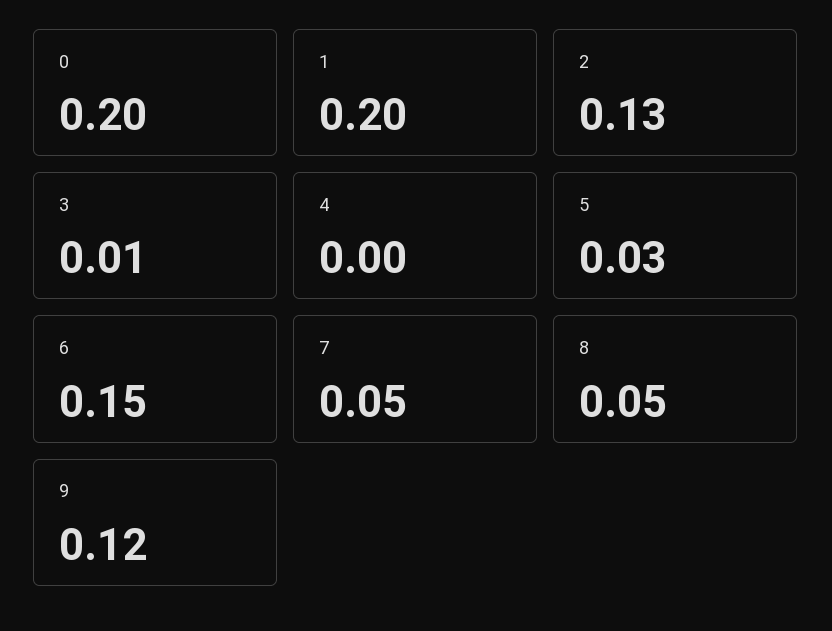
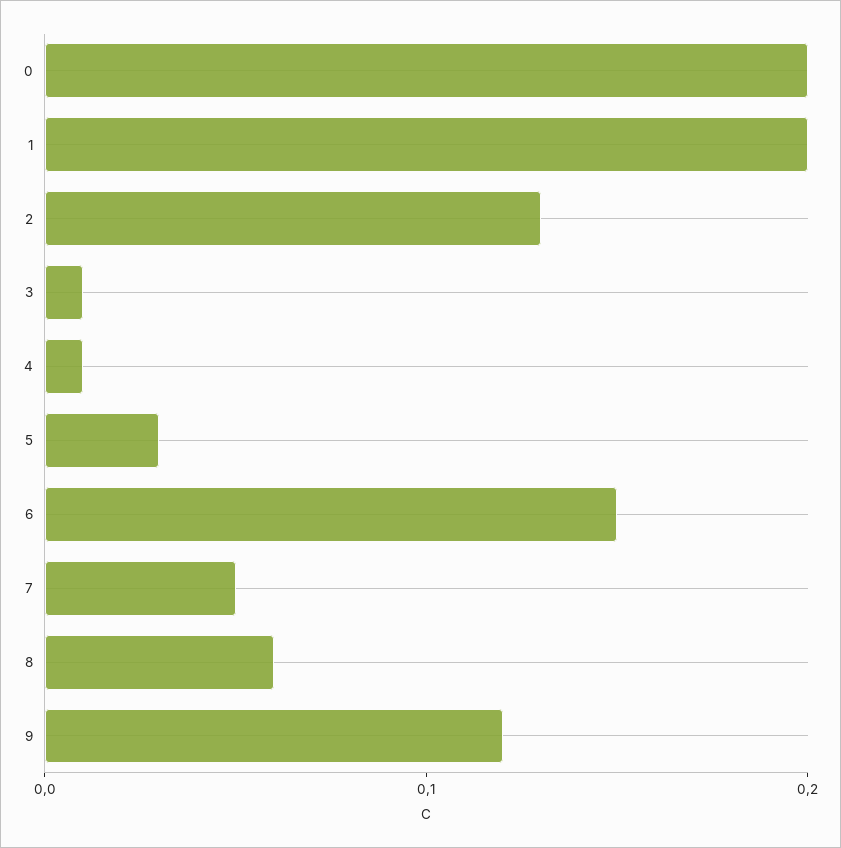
4: 0 -> 0.01
8: 0.05 -> 0.06

